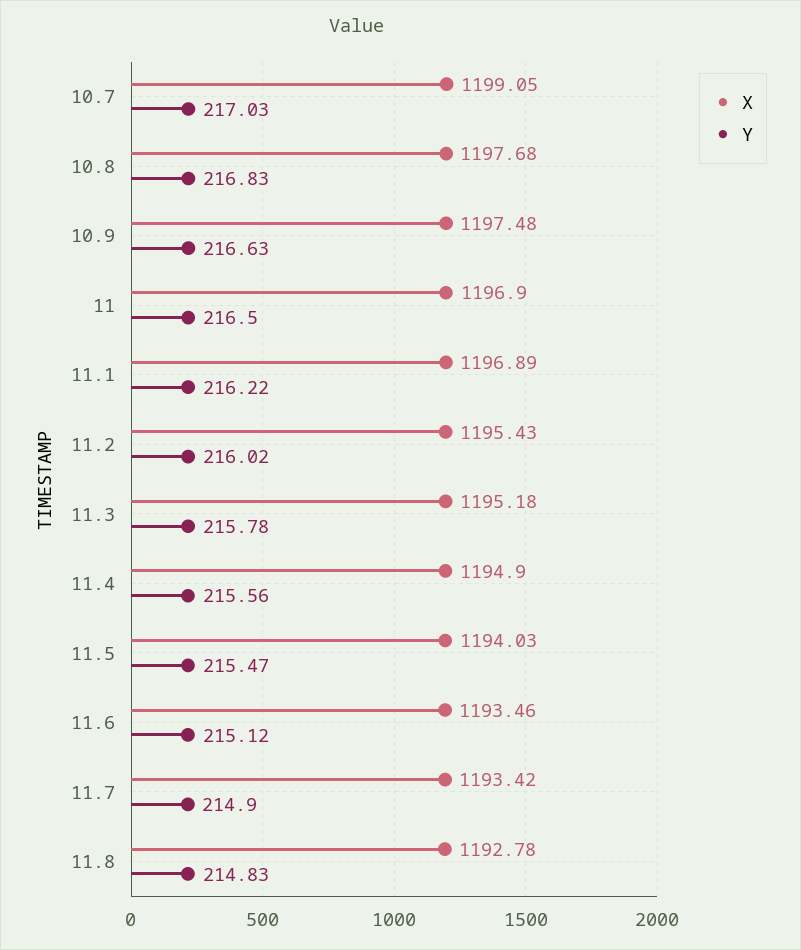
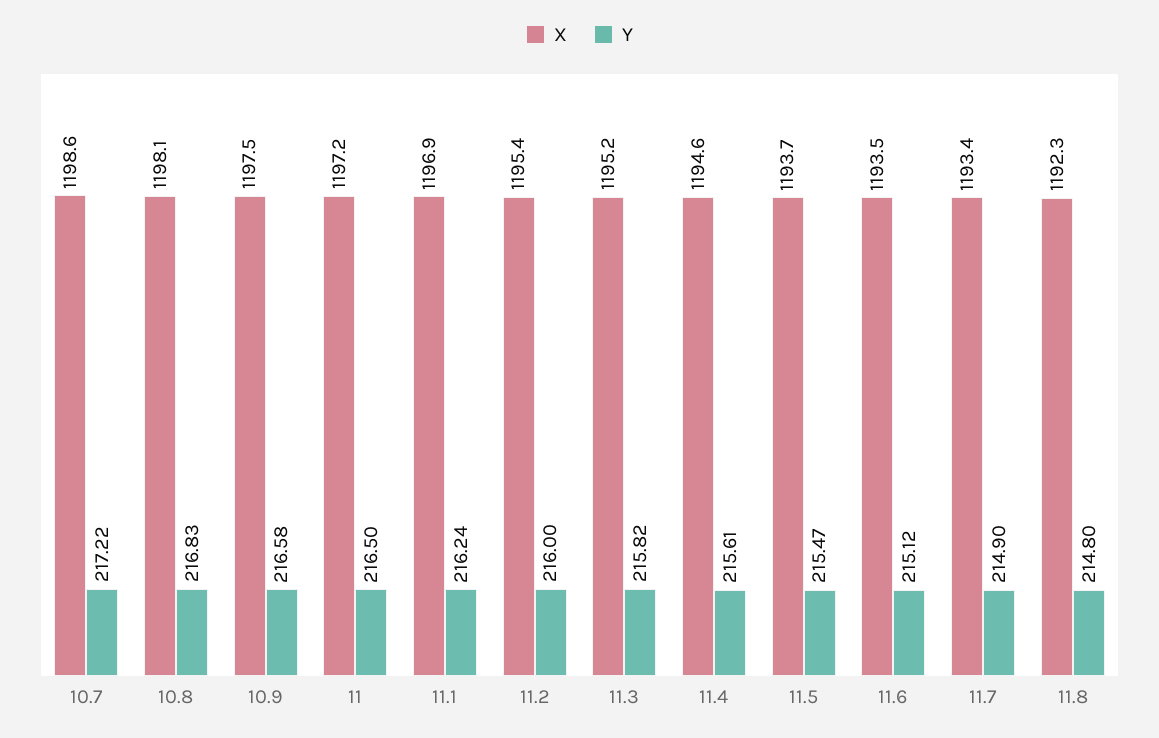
X, 10.7: 1199.05 -> 1198.6
Y, 10.7: 217.03 -> 217.22
X, 10.8: 1197.68 -> 1198.1
Y, 10.9: 216.63 -> 216.58
X, 11: 1196.9 -> 1197.2
Y, 11.1: 216.22 -> 216.24
Y, 11.2: 216.02 -> 216
Y, 11.3: 215.78 -> 215.82
X, 11.4: 1194.9 -> 1194.6
Y, 11.4: 215.56 -> 215.61
X, 11.5: 1194.03 -> 1193.7
X, 11.8: 1192.78 -> 1192.3
Y, 11.8: 214.83 -> 214.8

